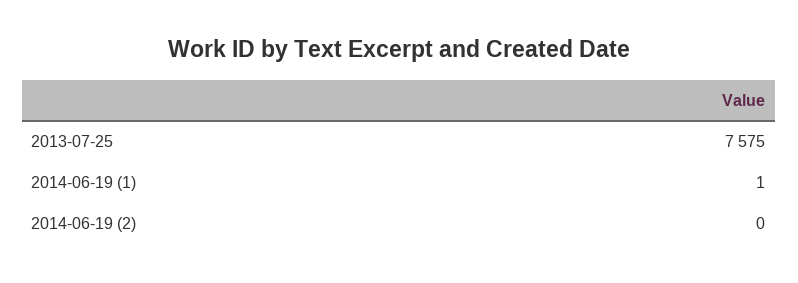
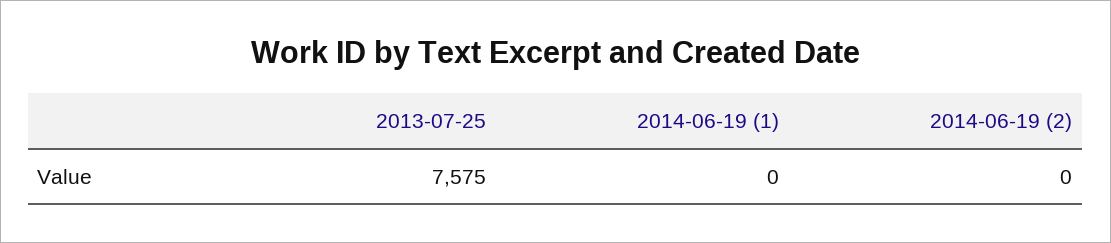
2014-06-19 (1): 1 -> 0

